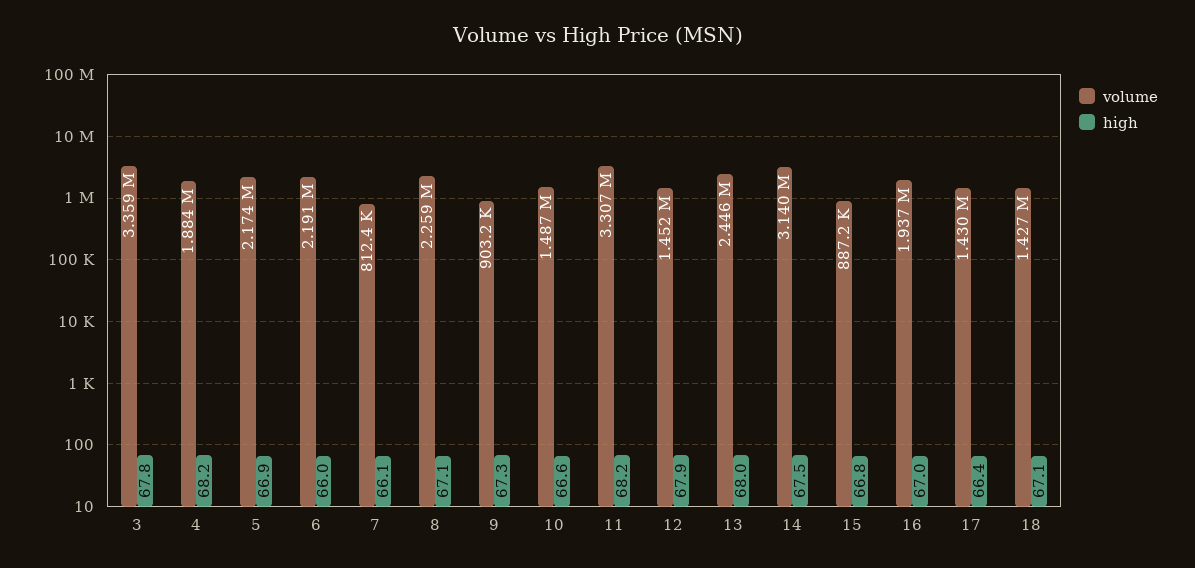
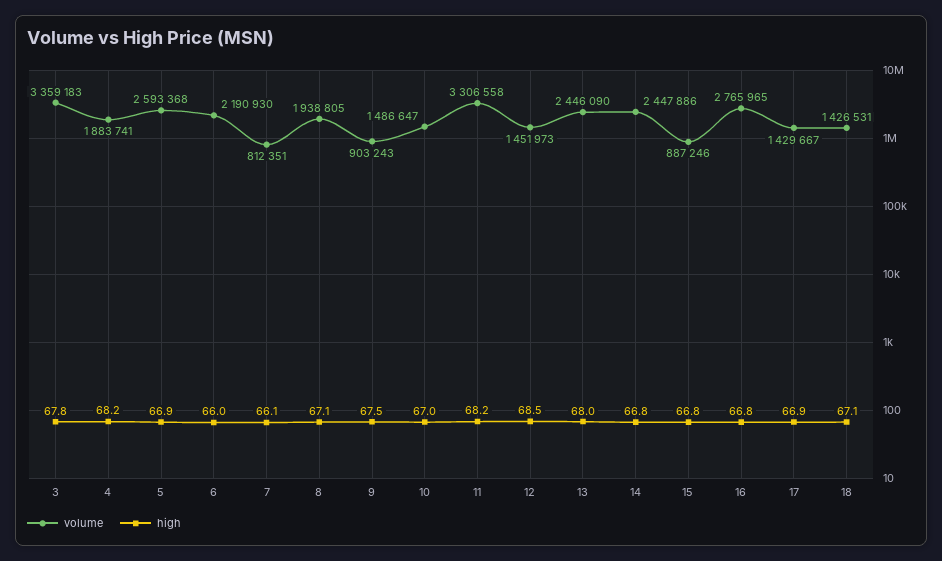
volume, 5: 2174000 -> 2593368
volume, 8: 2259000 -> 1938805
high, 9: 67.3 -> 67.5
high, 10: 66.6 -> 67
high, 12: 67.9 -> 68.5
volume, 14: 3140000 -> 2447886
high, 14: 67.5 -> 66.8
volume, 16: 1937000 -> 2765965
high, 16: 67 -> 66.8
high, 17: 66.4 -> 66.9

